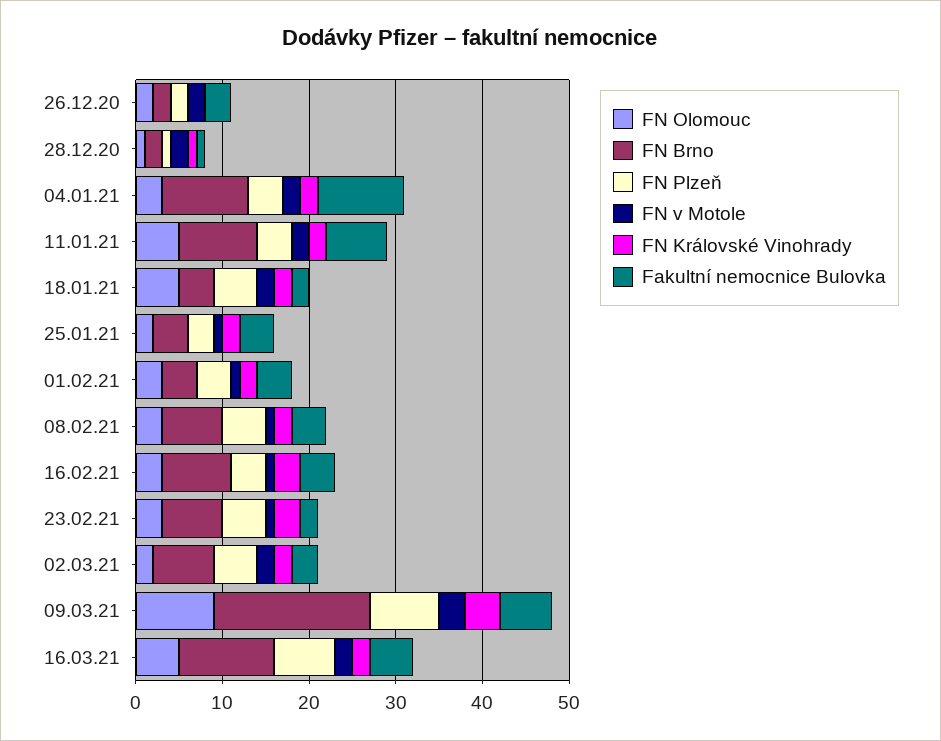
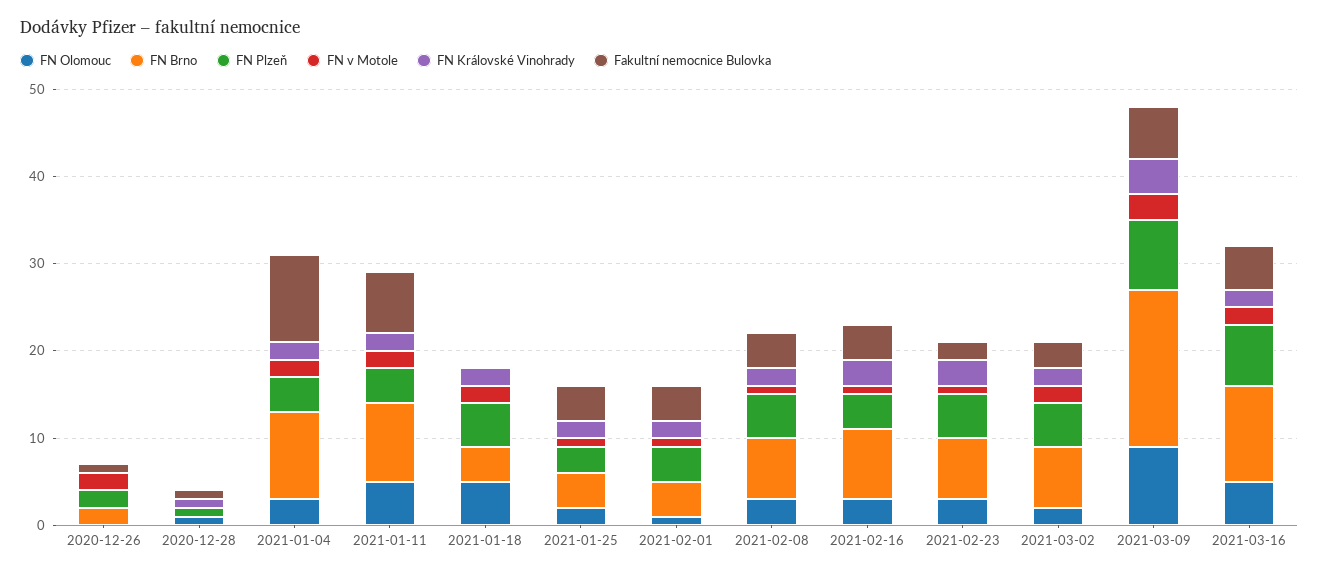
FN Olomouc, 26.12.20: 2 -> 0
Fakultní nemocnice Bulovka, 26.12.20: 3 -> 1
FN Brno, 28.12.20: 2 -> 0
FN v Motole, 28.12.20: 2 -> 0
Fakultní nemocnice Bulovka, 18.01.21: 2 -> 0
FN Olomouc, 01.02.21: 3 -> 1

